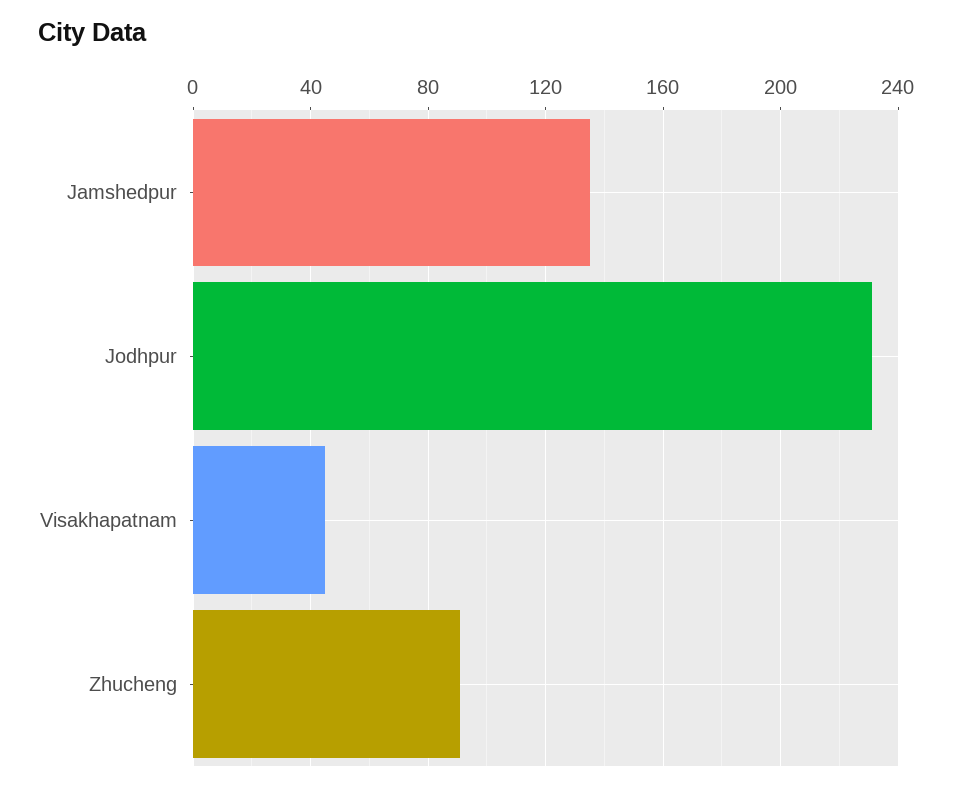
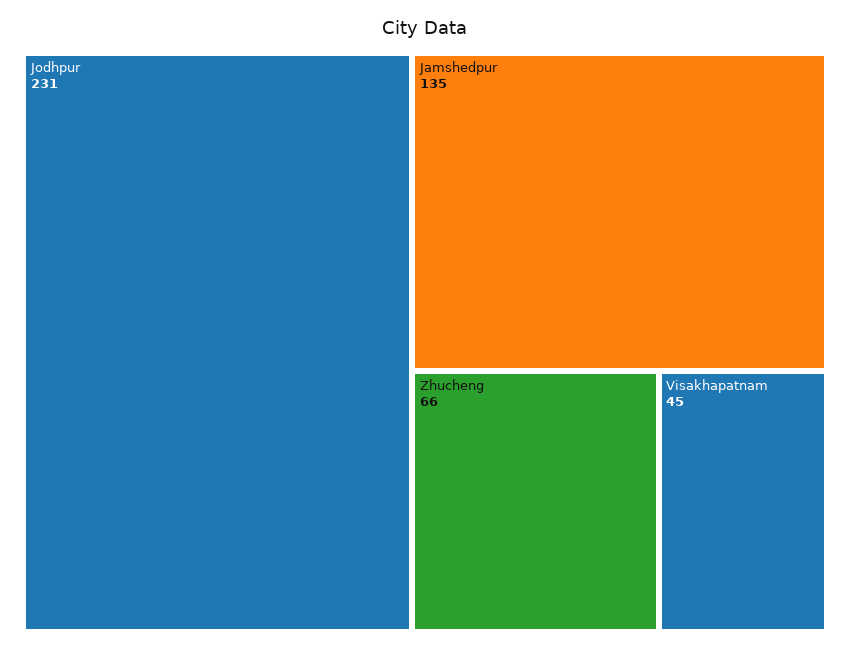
Zhucheng: 90 -> 66

